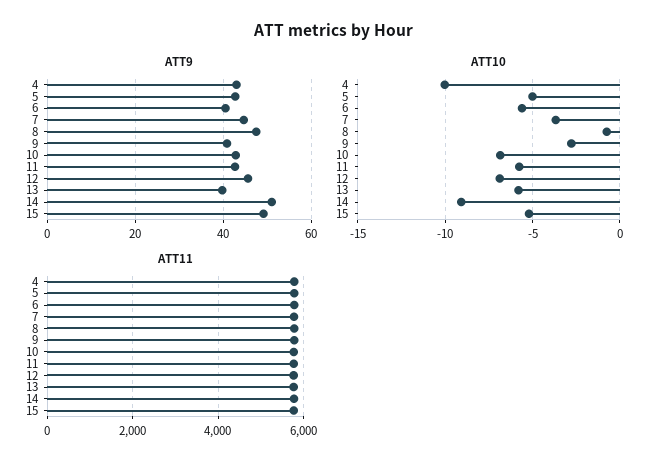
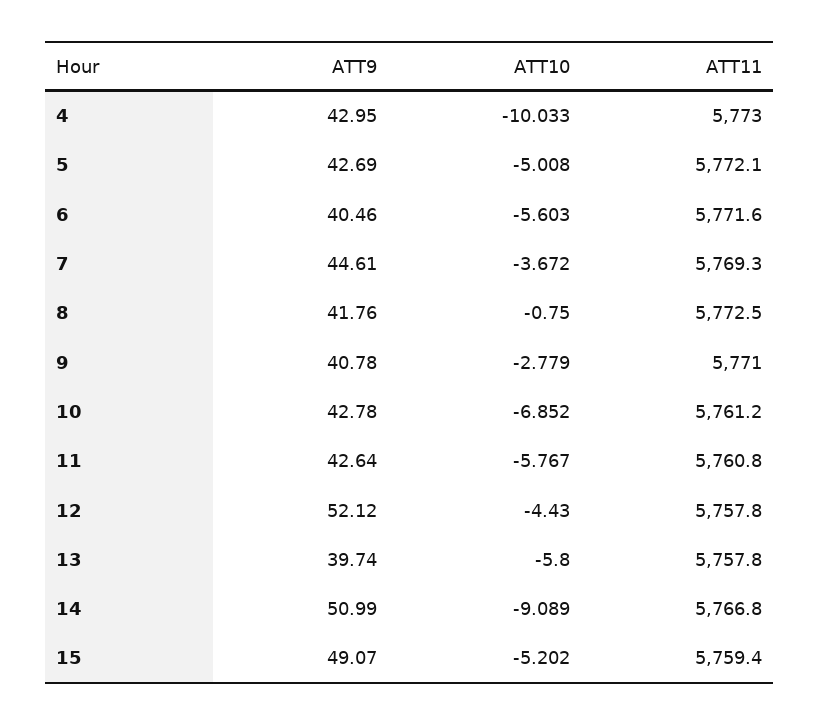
ATT9, 8: 48 -> 41.76
ATT9, 12: 46 -> 52.12
ATT10, 12: -7 -> -4.43

